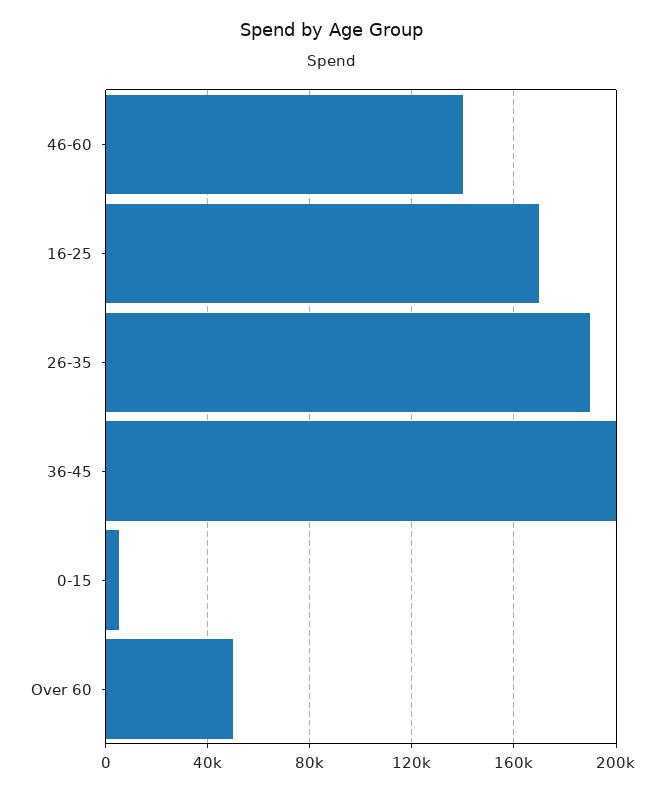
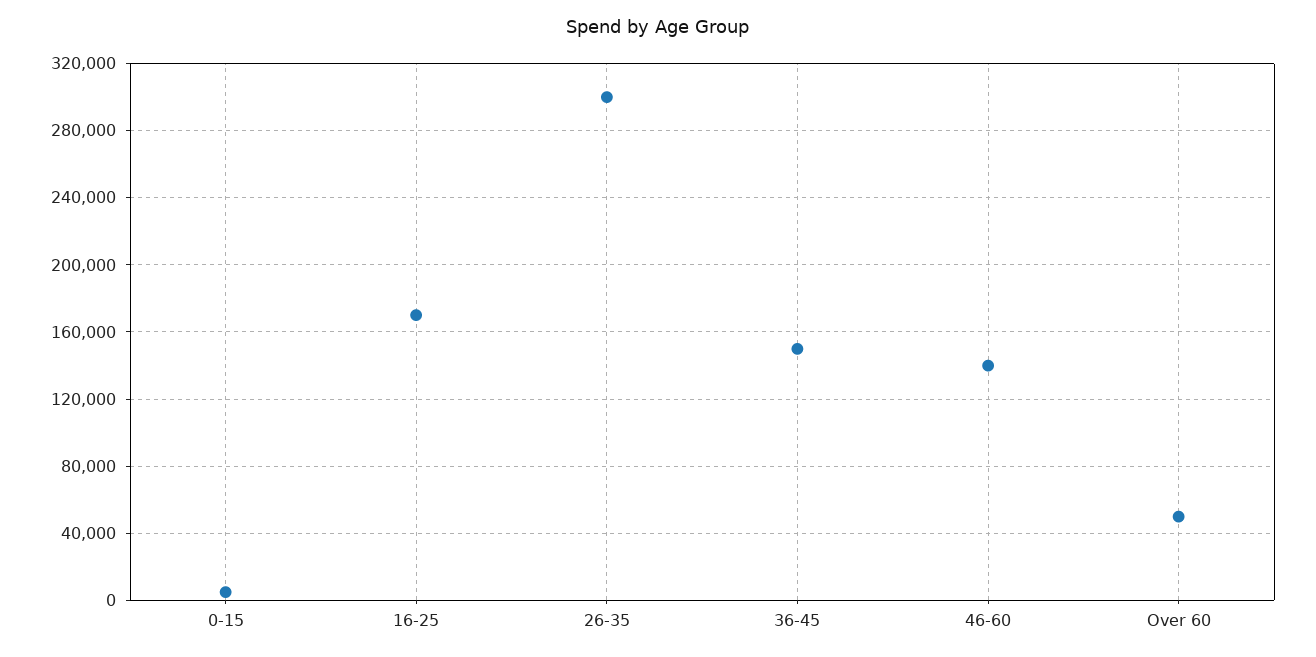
26-35: 190000 -> 300000
36-45: 200000 -> 150000

